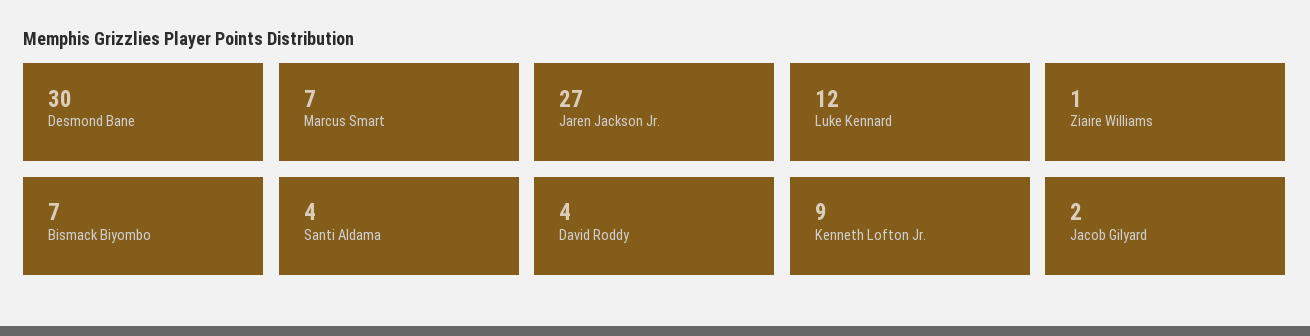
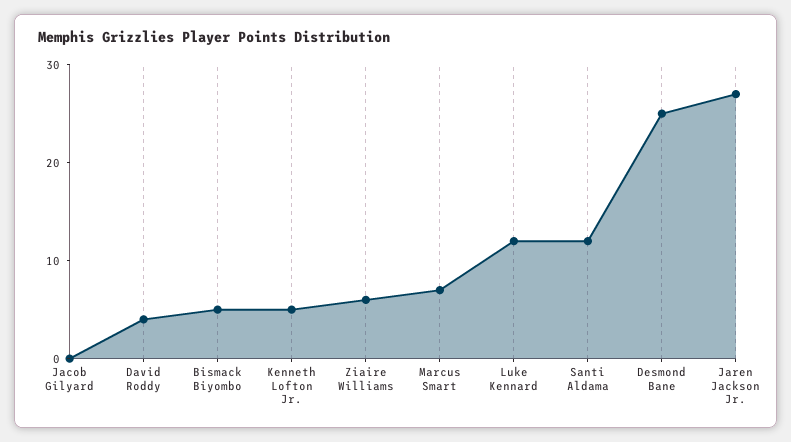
Desmond Bane: 30 -> 25
Ziaire Williams: 1 -> 6
Bismack Biyombo: 7 -> 5
Santi Aldama: 4 -> 12
Kenneth Lofton Jr.: 9 -> 5
Jacob Gilyard: 2 -> 0

